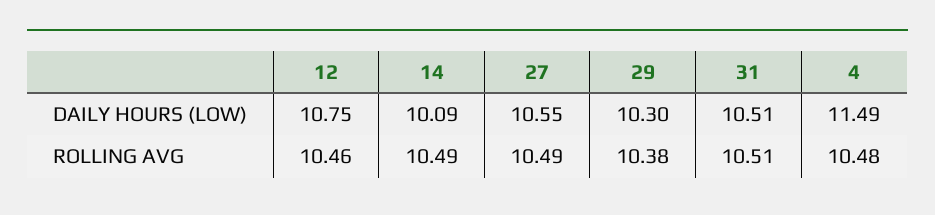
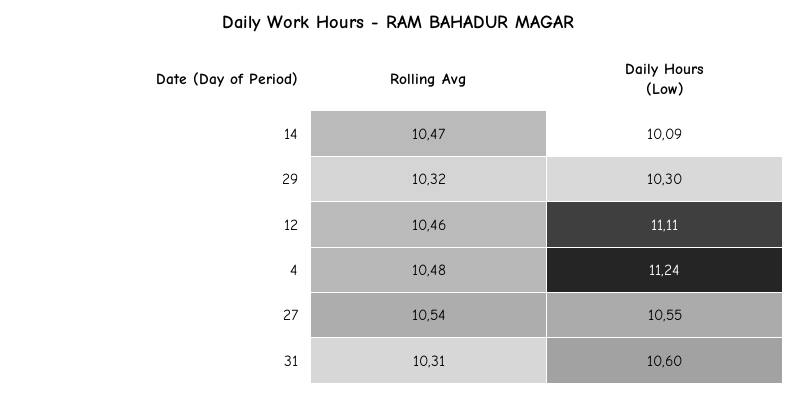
12, DAILY HOURS (LOW): 10.75 -> 11.11
31, DAILY HOURS (LOW): 10.51 -> 10.6
4, DAILY HOURS (LOW): 11.49 -> 11.24
14, ROLLING AVG: 10.49 -> 10.47
27, ROLLING AVG: 10.49 -> 10.54
29, ROLLING AVG: 10.38 -> 10.32
31, ROLLING AVG: 10.51 -> 10.31

